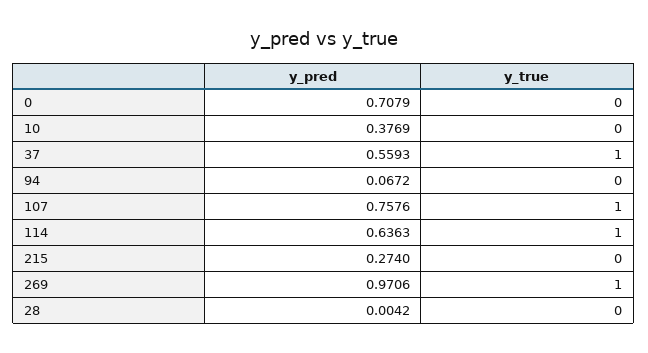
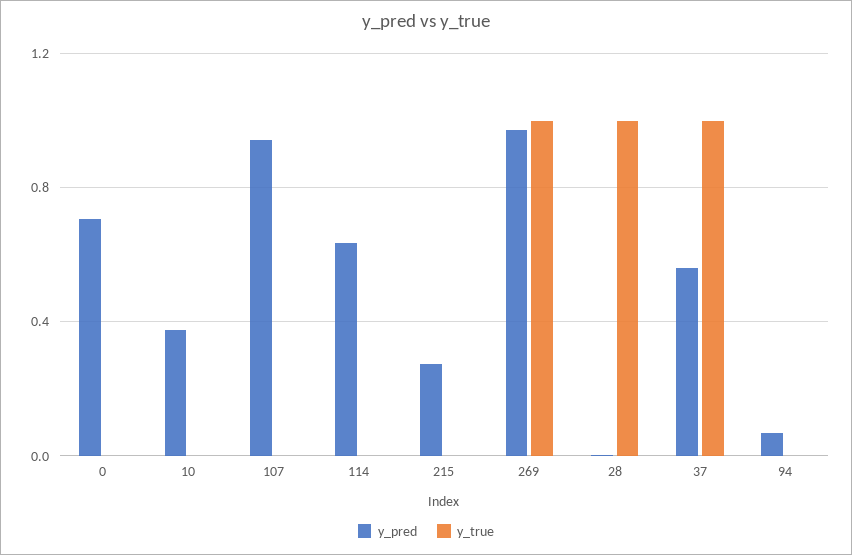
y_pred, 107: 0.7576 -> 0.95
y_true, 107: 1 -> 0
y_true, 114: 1 -> 0
y_true, 28: 0 -> 1

